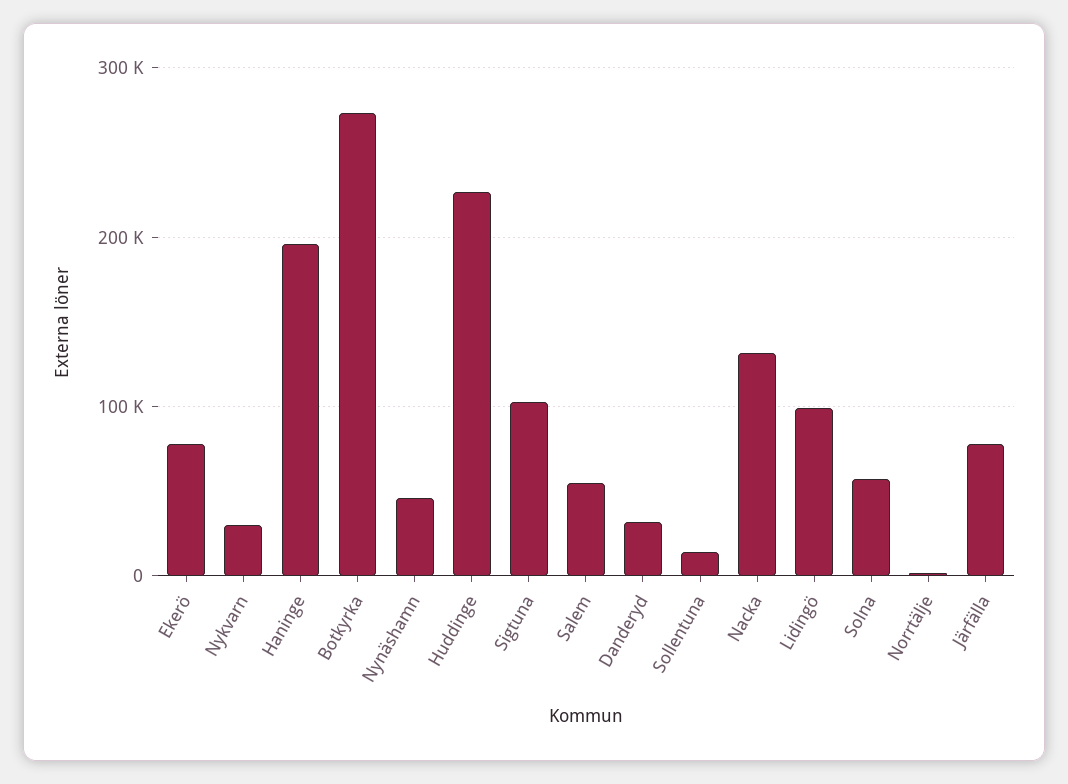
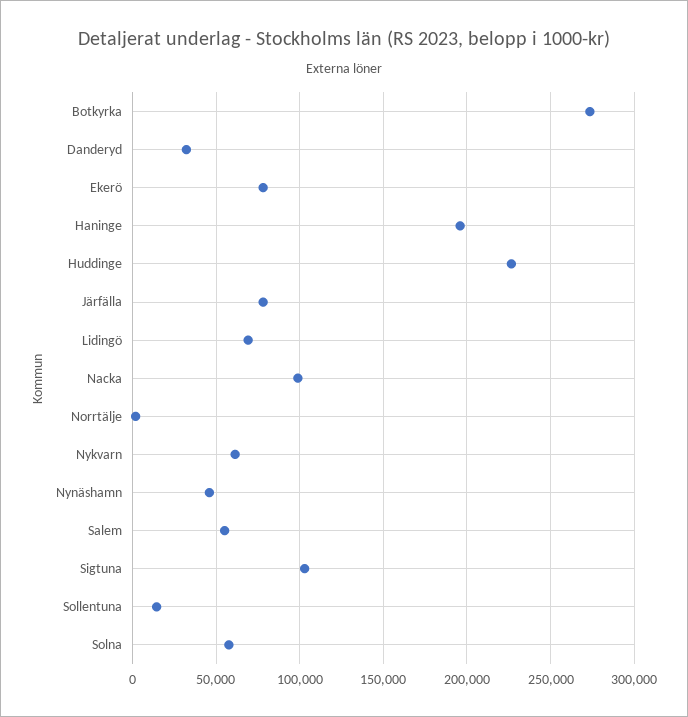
Nykvarn: 30000 -> 60000
Nacka: 130000 -> 100000
Lidingö: 100000 -> 70000

